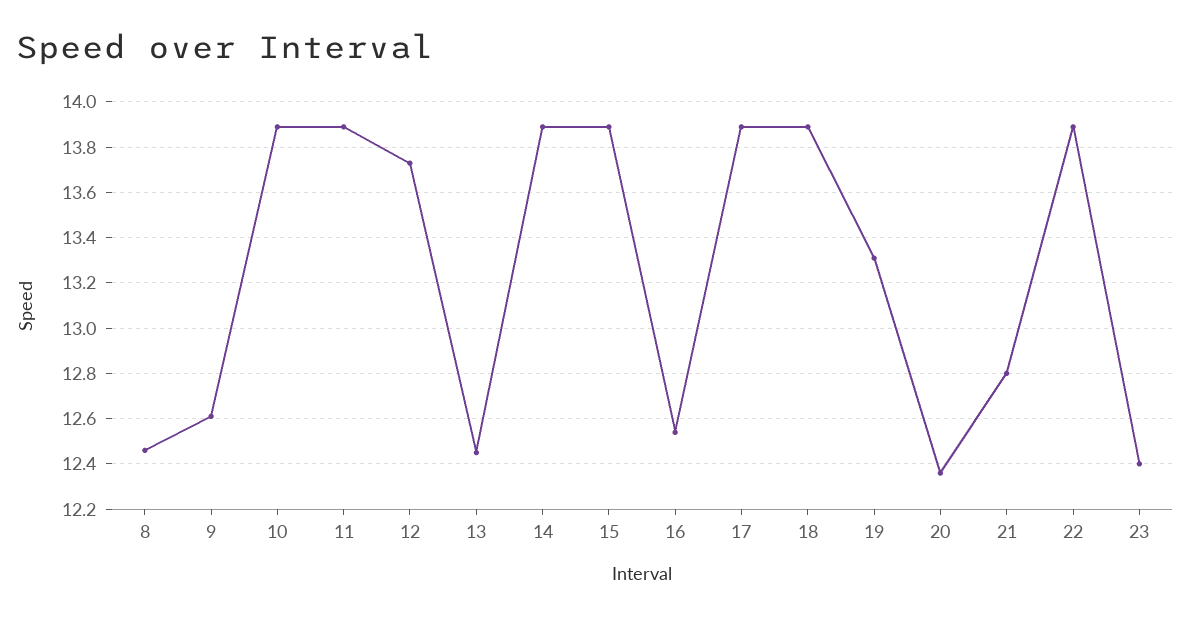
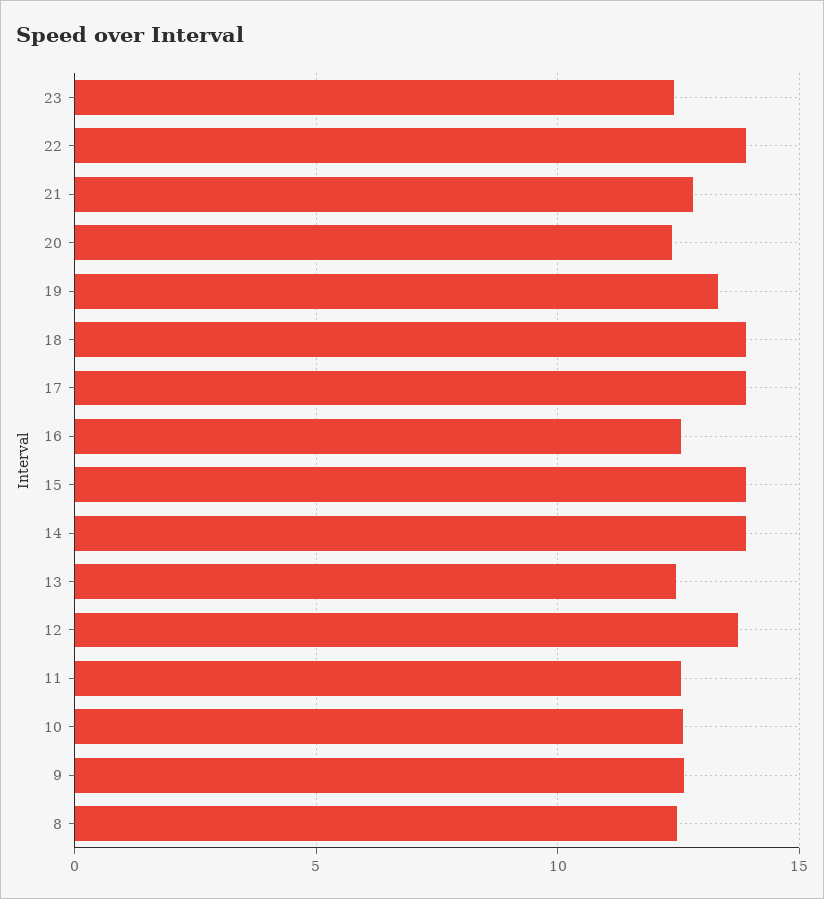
10: 13.9 -> 12.5
11: 13.9 -> 12.5

